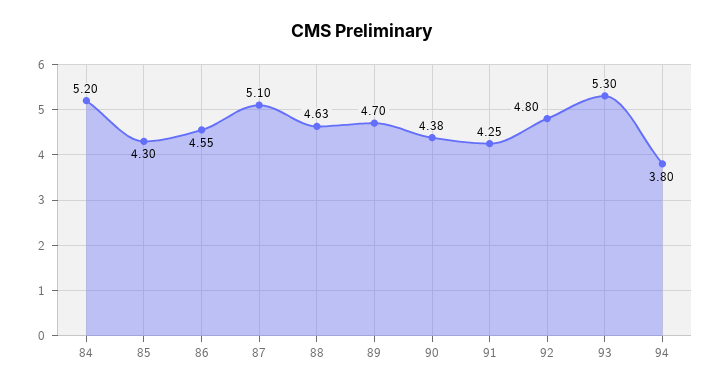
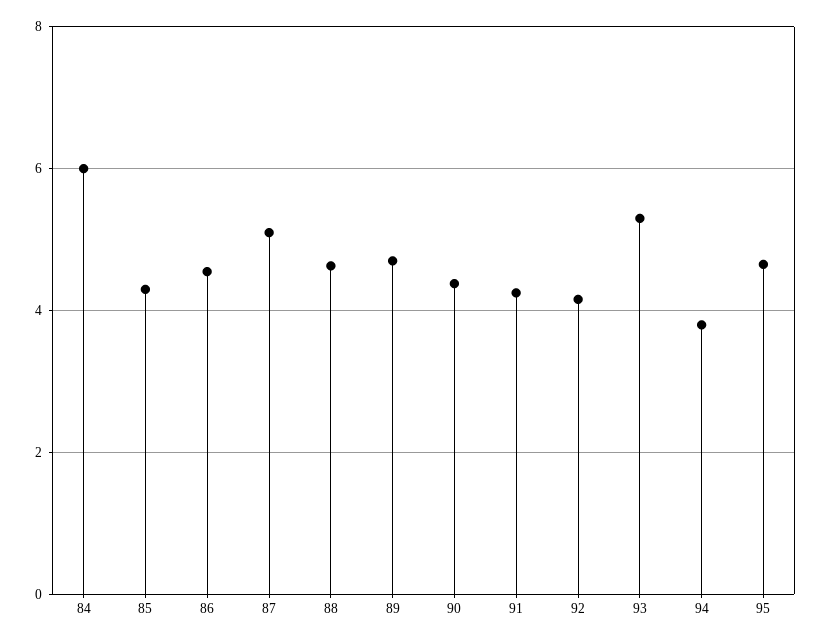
84: 5.2 -> 6
92: 4.8 -> 4.2
95: none -> 4.6

